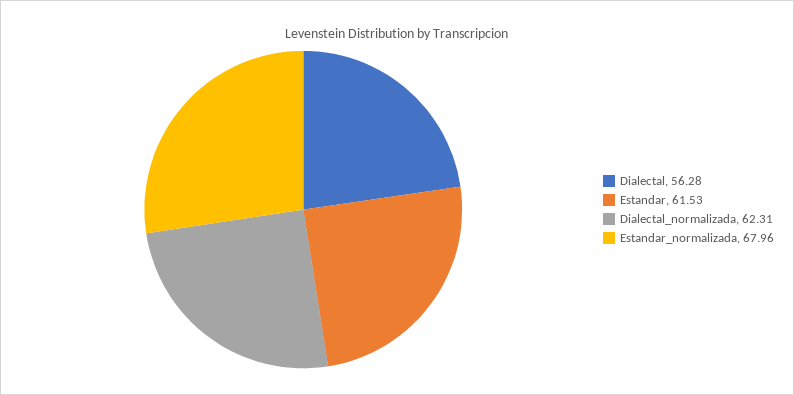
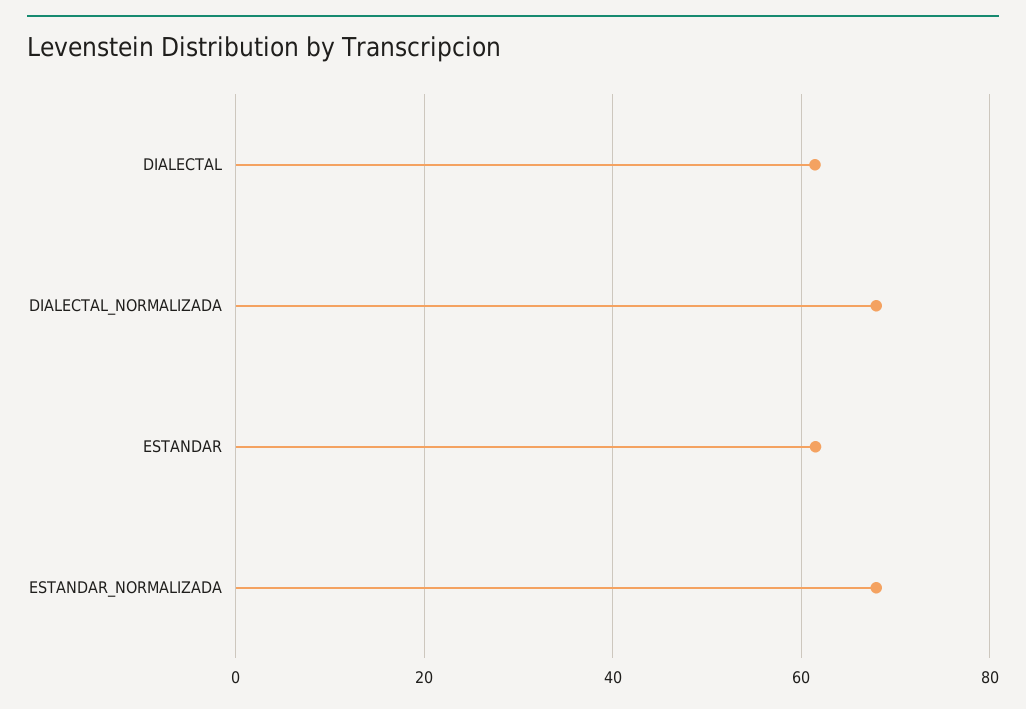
Dialectal: 56.28 -> 62
Dialectal_normalizada: 62.31 -> 68

